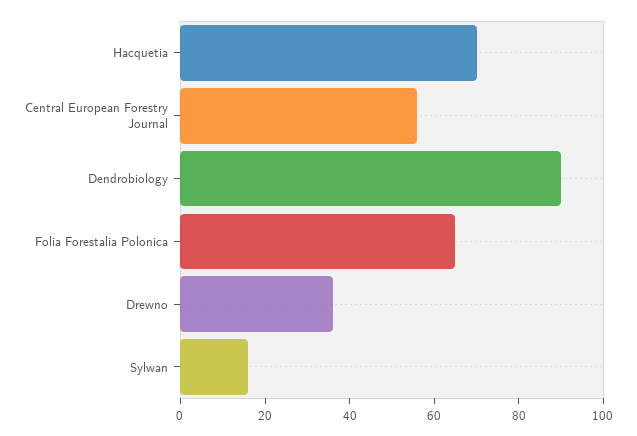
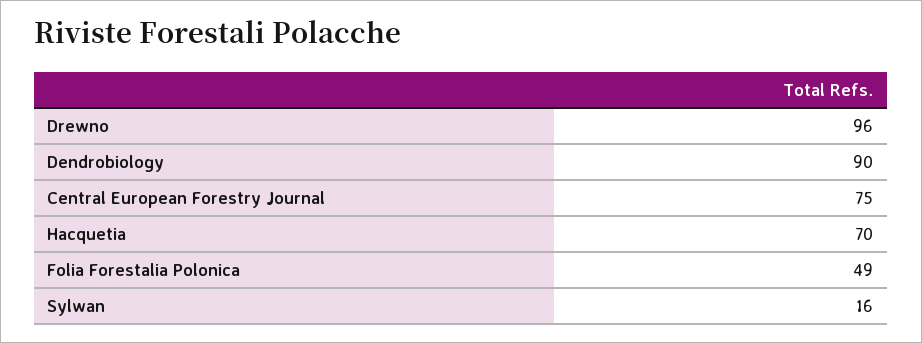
Central European Forestry Journal: 55 -> 75
Folia Forestalia Polonica: 65 -> 49
Drewno: 35 -> 96

